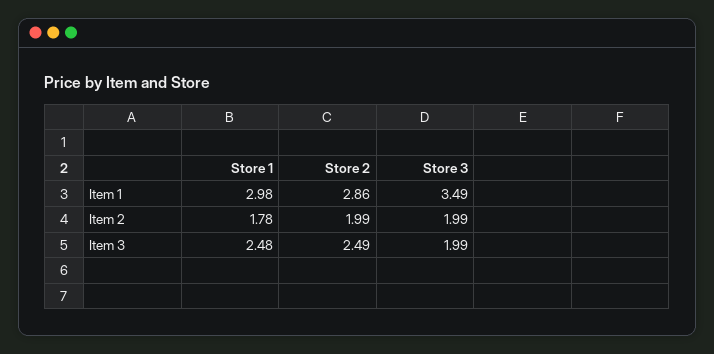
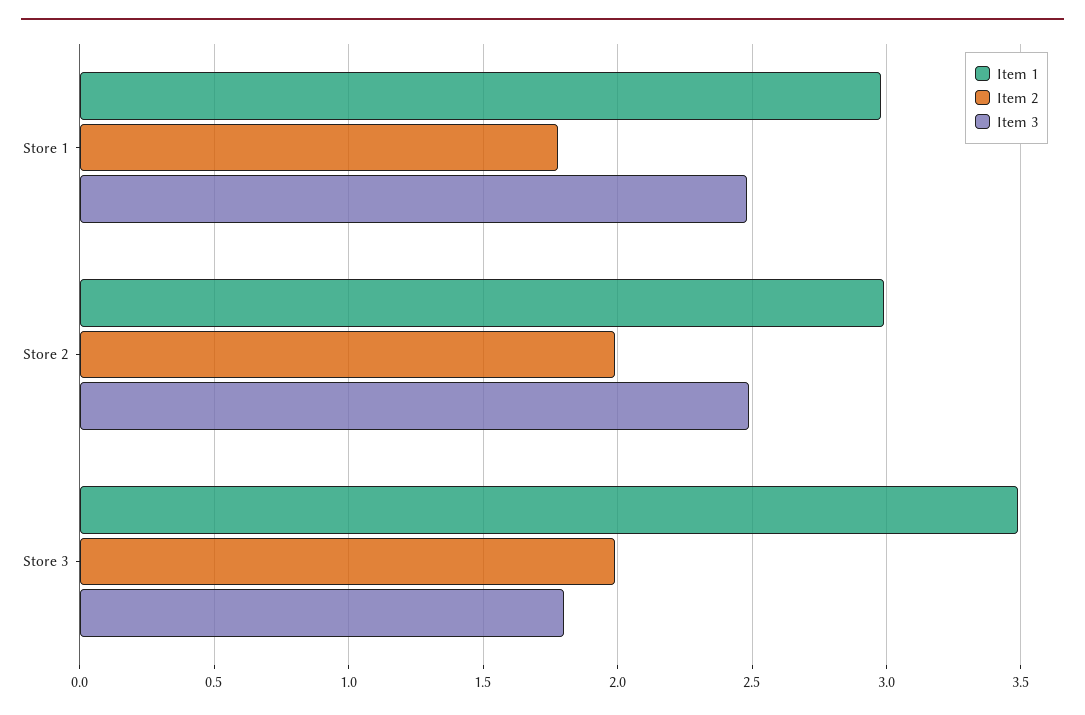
Item 1, Store 2: 2.86 -> 3
Item 3, Store 3: 1.99 -> 1.8

